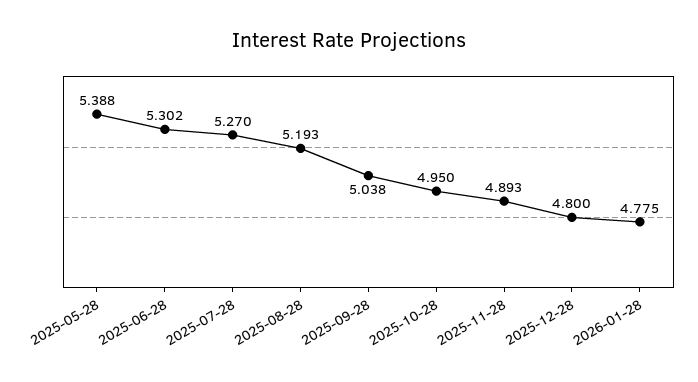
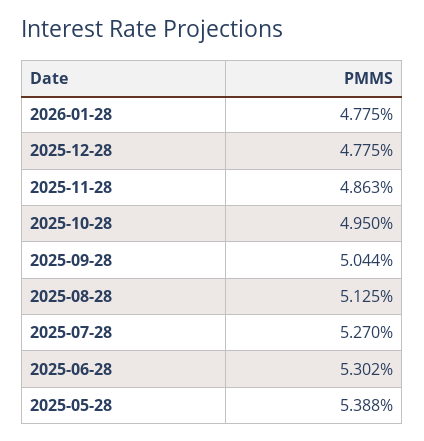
2025-08-28: 5.193 -> 5.125
2025-09-28: 5.038 -> 5.044
2025-11-28: 4.893 -> 4.863
2025-12-28: 4.8 -> 4.775

